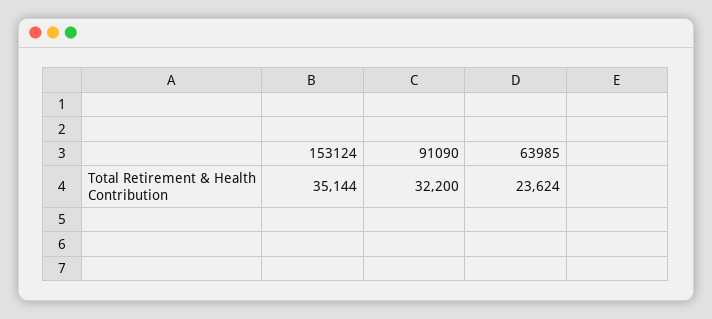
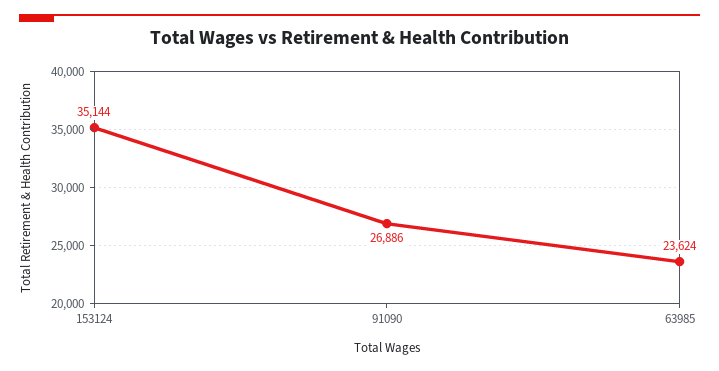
91090: 32200 -> 26886

